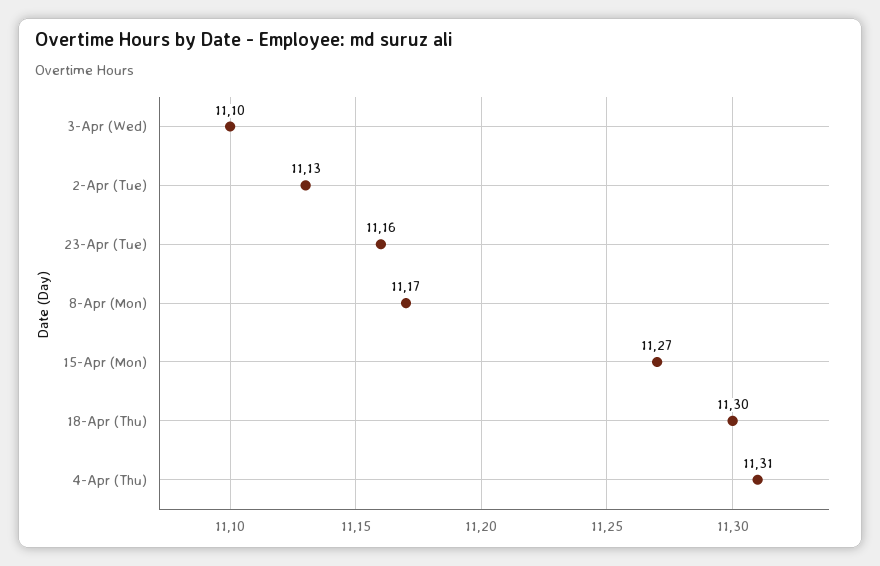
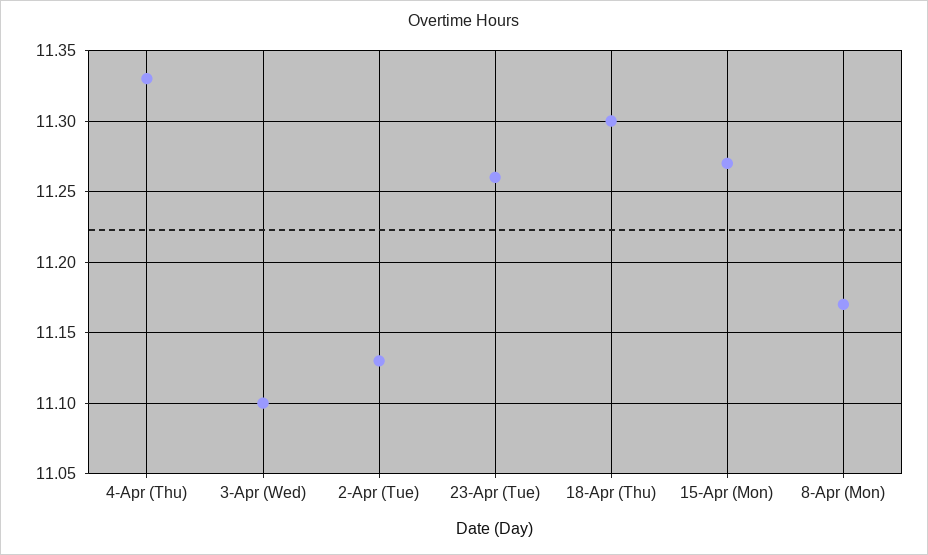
23-Apr (Tue): 11.16 -> 11.26
4-Apr (Thu): 11.31 -> 11.33

